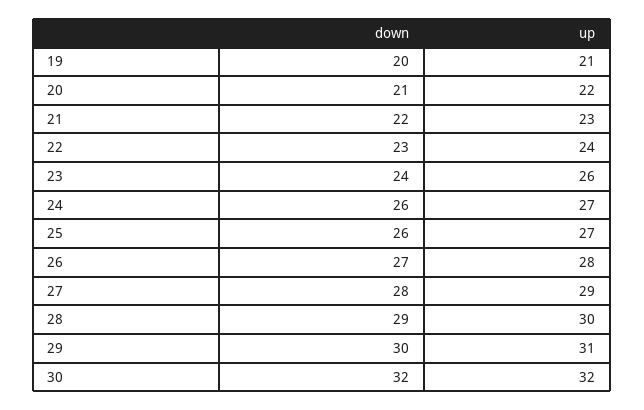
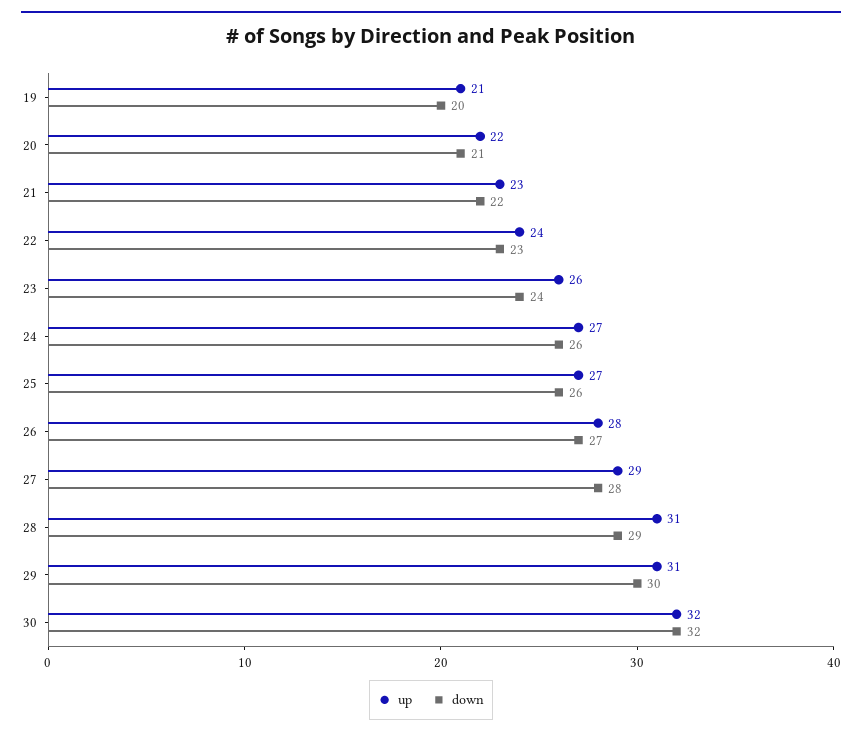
up, 28: 30 -> 31

